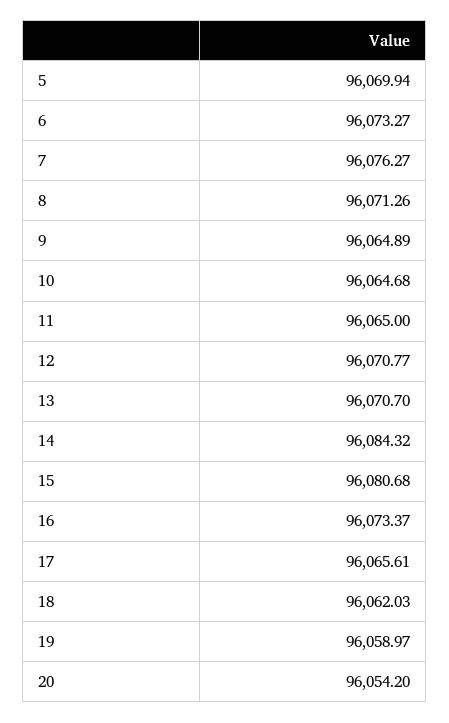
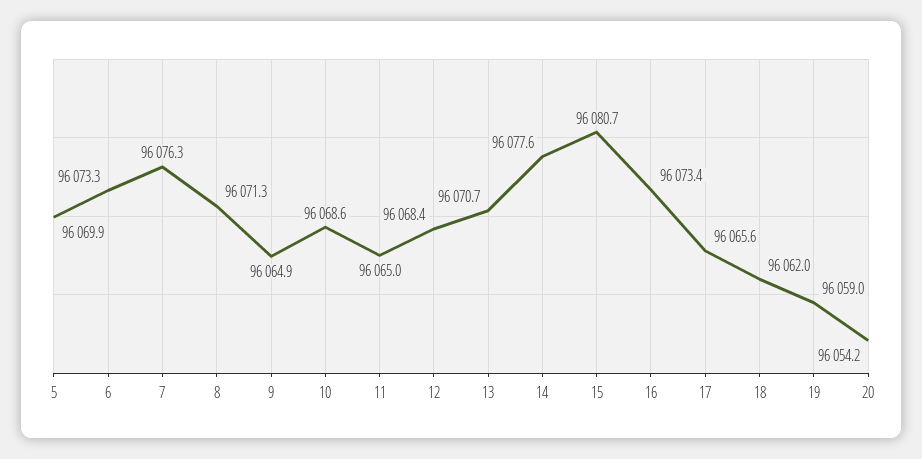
10: 96064.68 -> 96068.6
12: 96070.77 -> 96068.4
14: 96084.32 -> 96077.6

